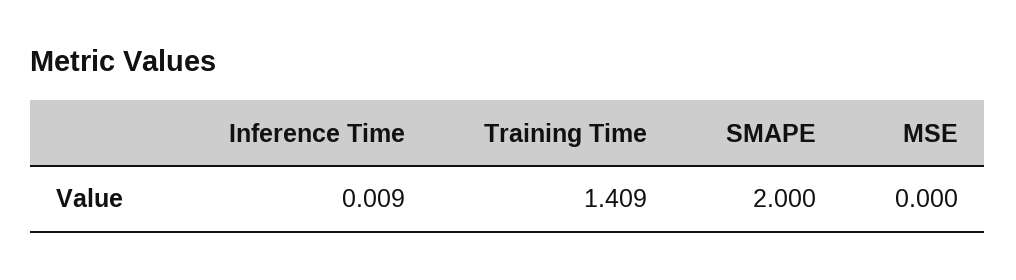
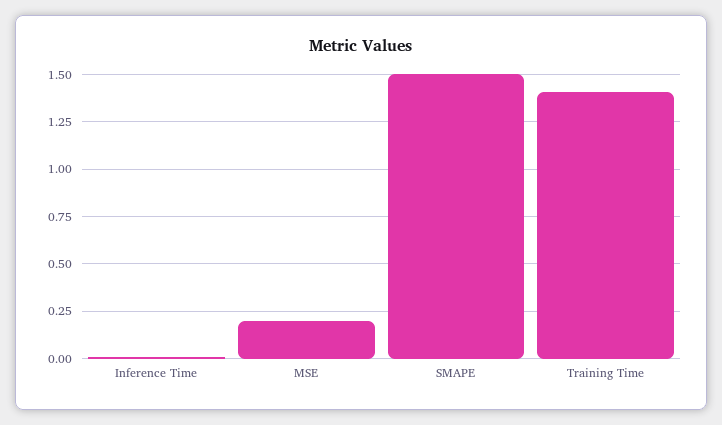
SMAPE: 2 -> 1.5
MSE: 0 -> 0.2

